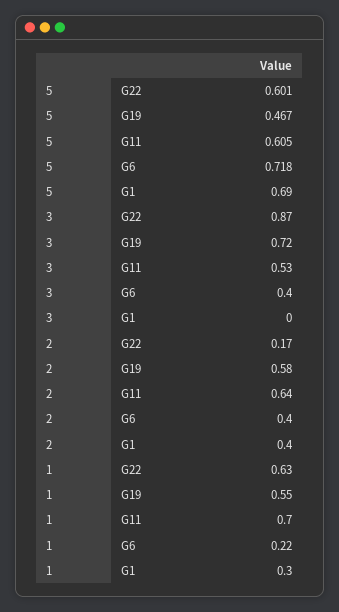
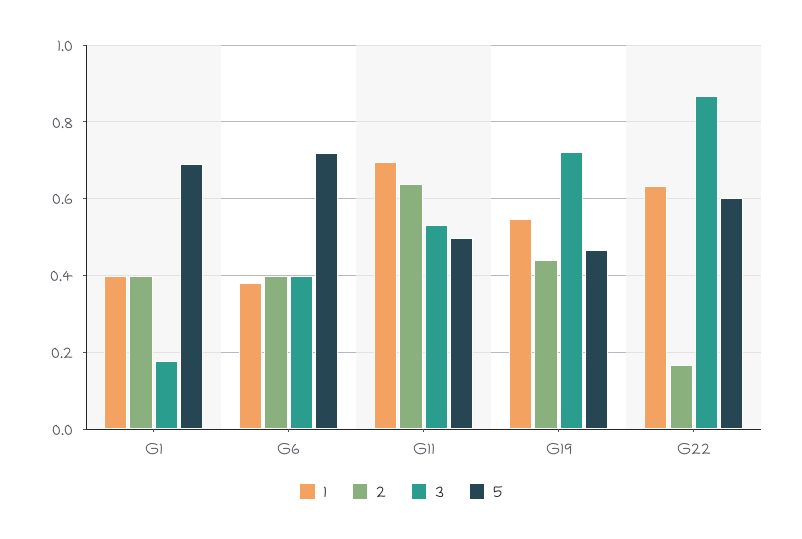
5, G11: 0.605 -> 0.5
3, G1: 0 -> 0.18
2, G19: 0.58 -> 0.44
1, G6: 0.22 -> 0.38
1, G1: 0.3 -> 0.4

